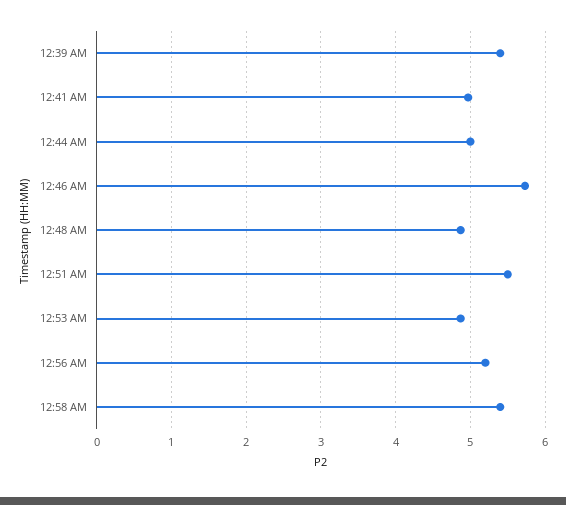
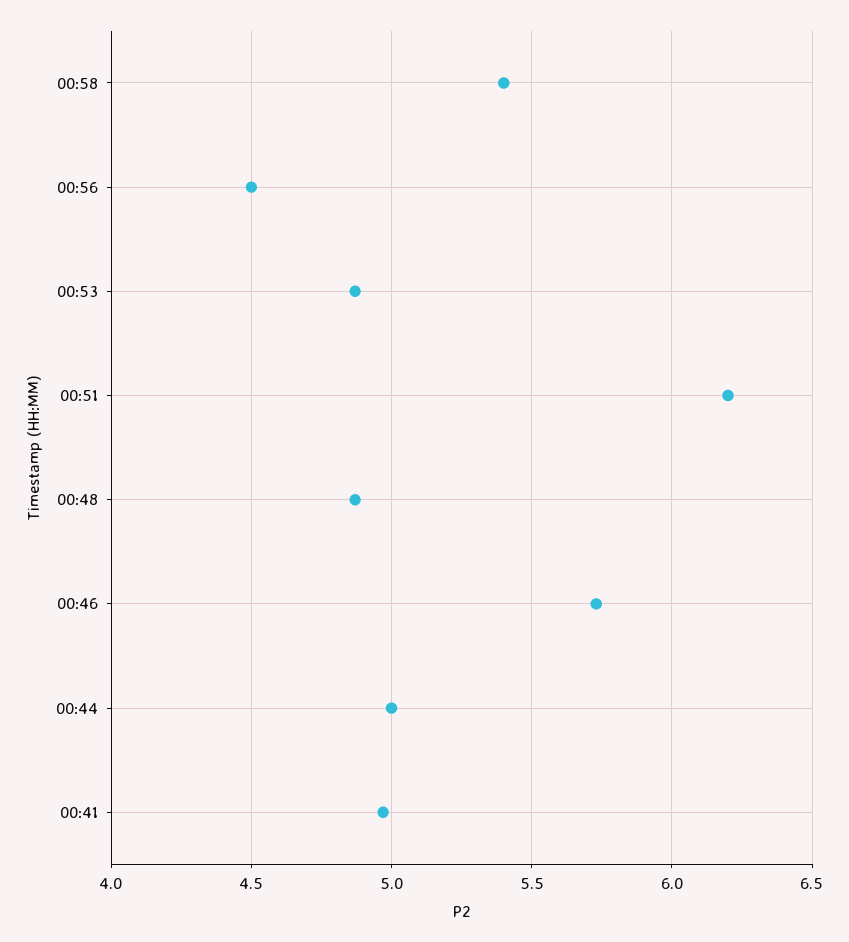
12:39 AM: 5.4 -> none
12:51 AM: 5.5 -> 6.2
12:56 AM: 5.2 -> 4.5

